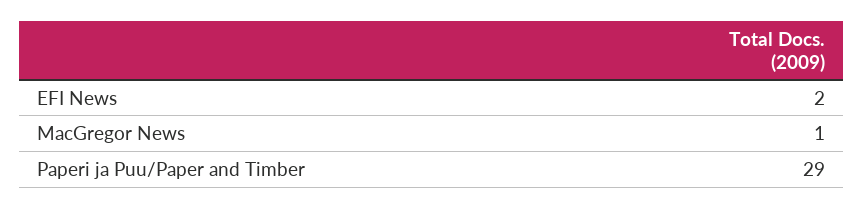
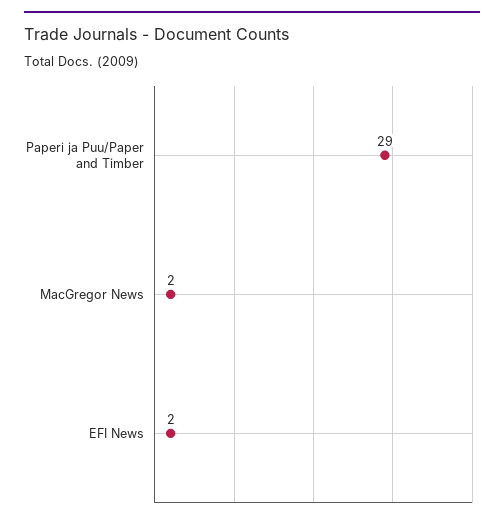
MacGregor News: 1 -> 2

